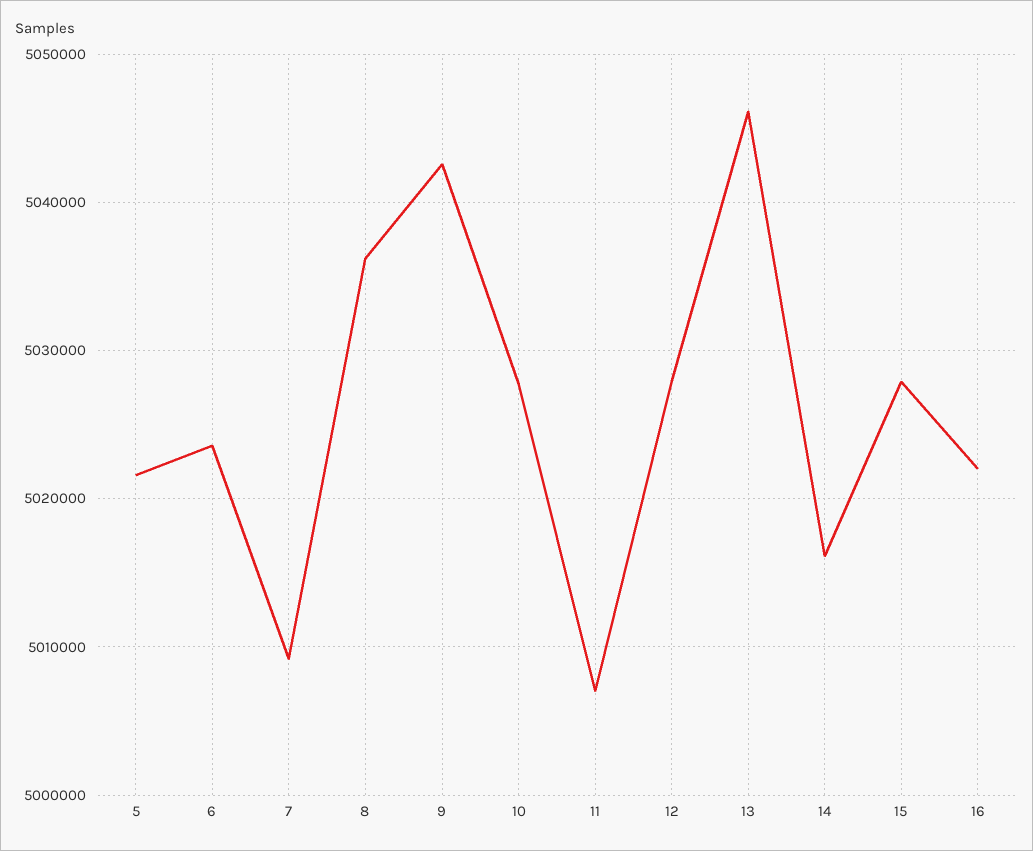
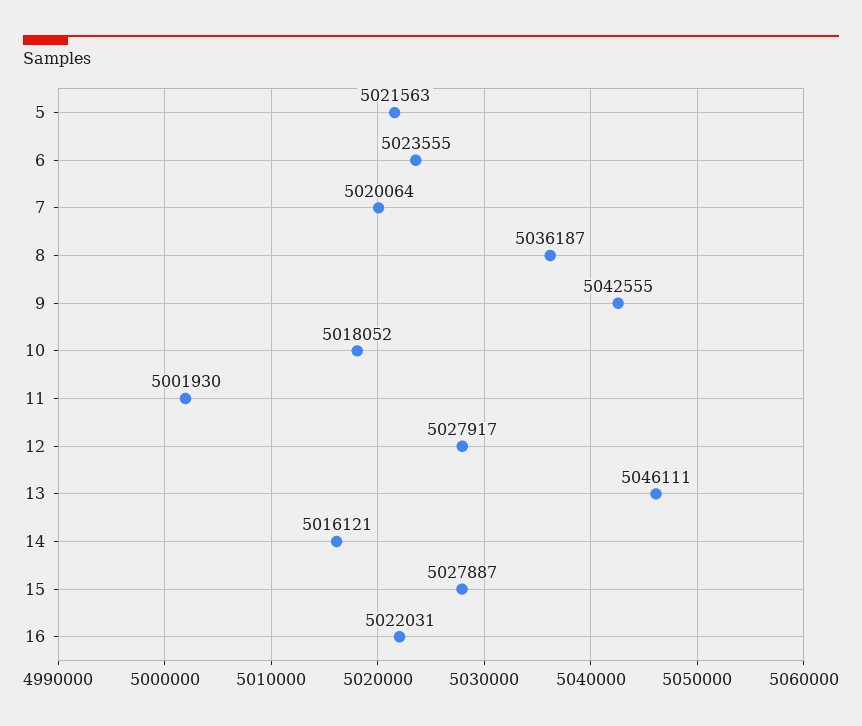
7: 5009000 -> 5020064
10: 5028000 -> 5018052
11: 5007000 -> 5001930

